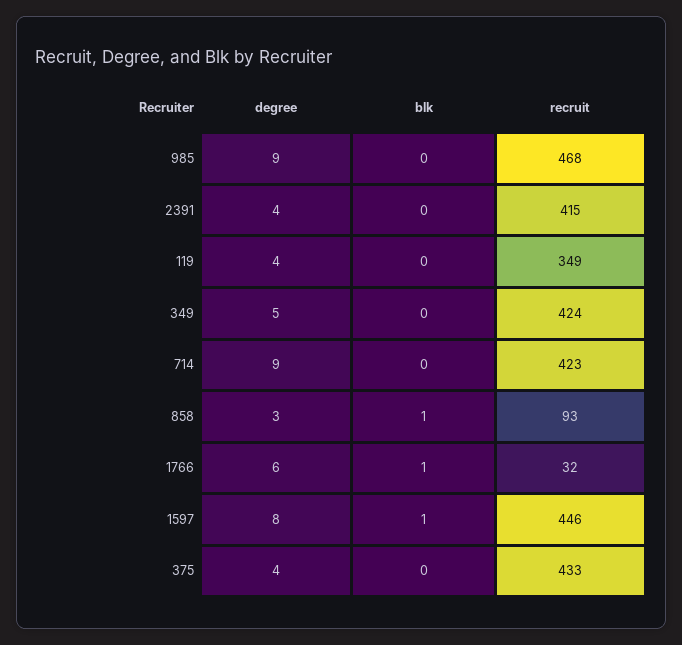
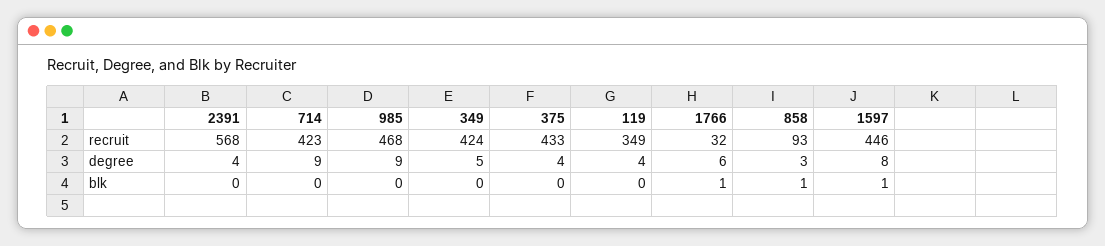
recruit, 2391: 415 -> 568

